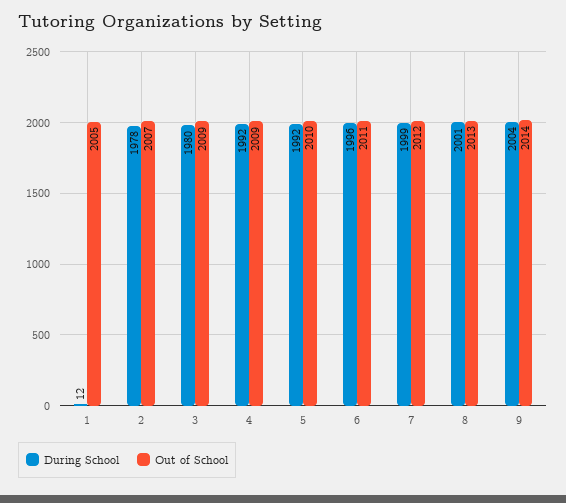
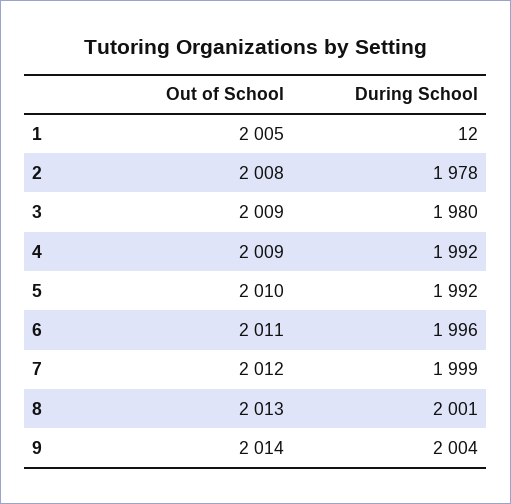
Out of School, 2: 2007 -> 2008

